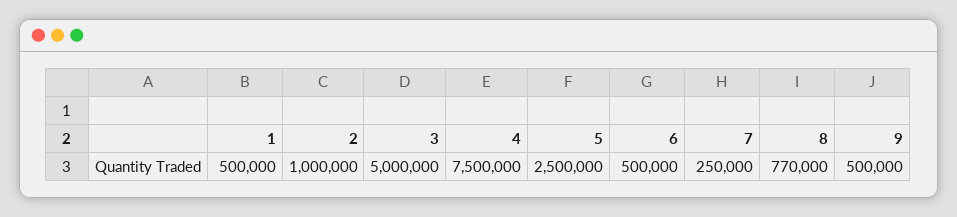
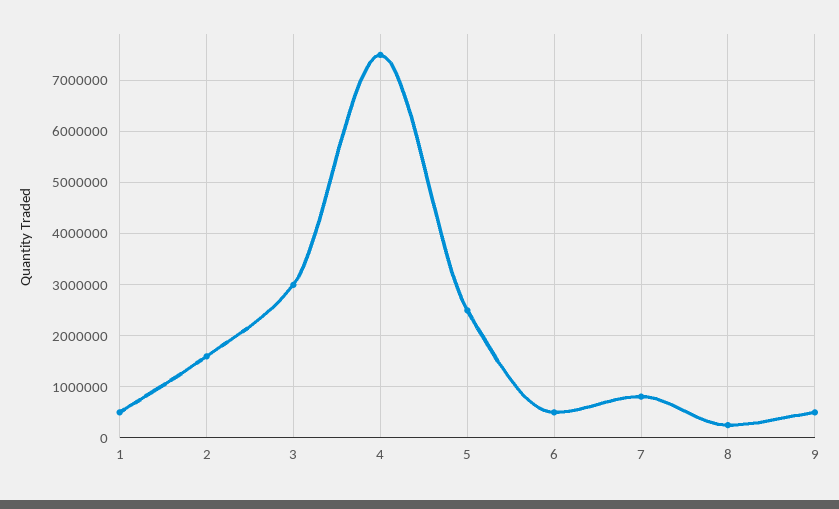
2: 1000000 -> 1600000
3: 5000000 -> 3000000
7: 250000 -> 800000
8: 770000 -> 200000

